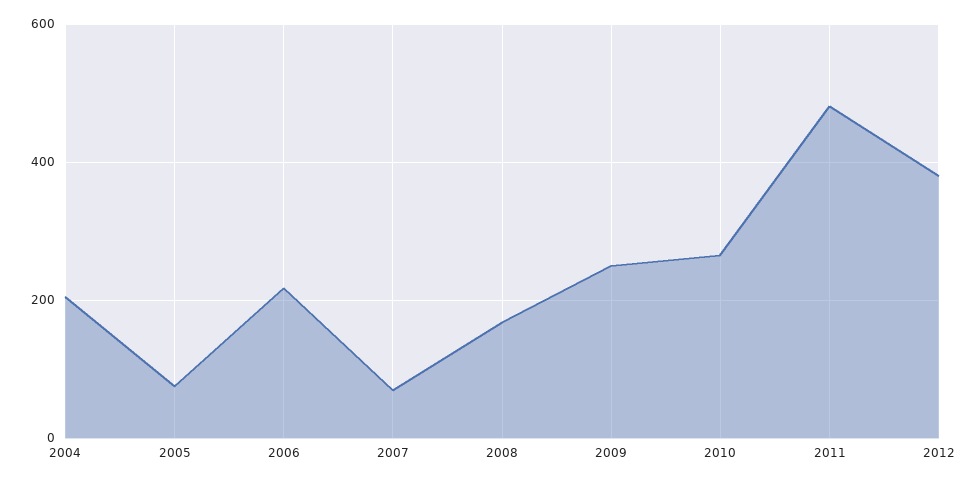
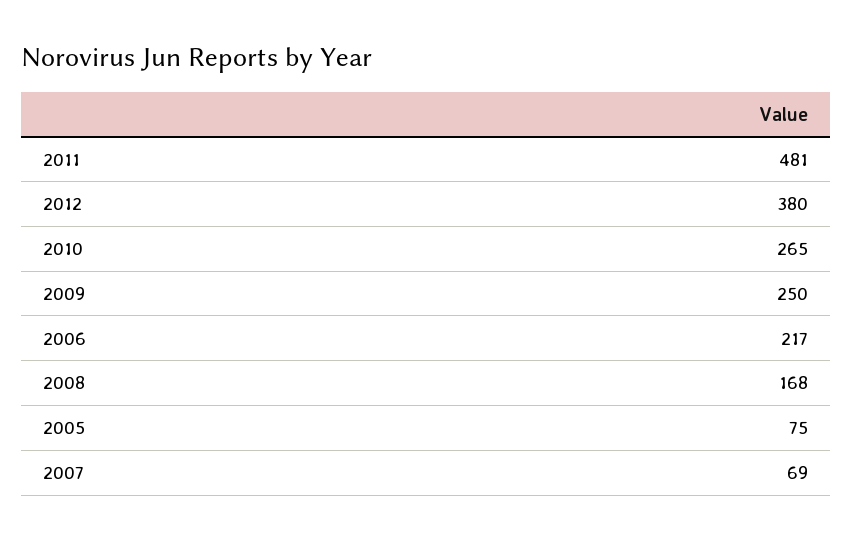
2004: 200 -> none

